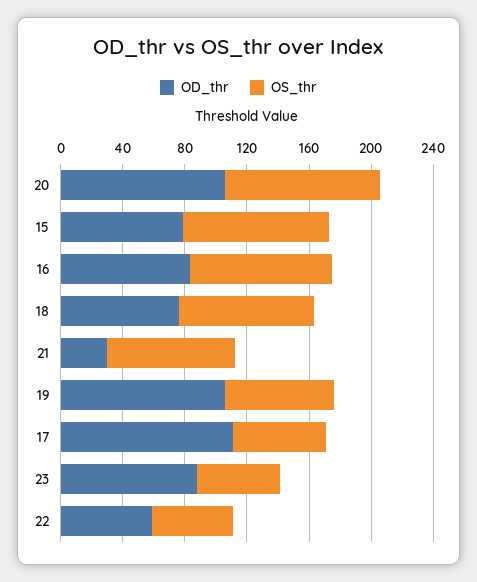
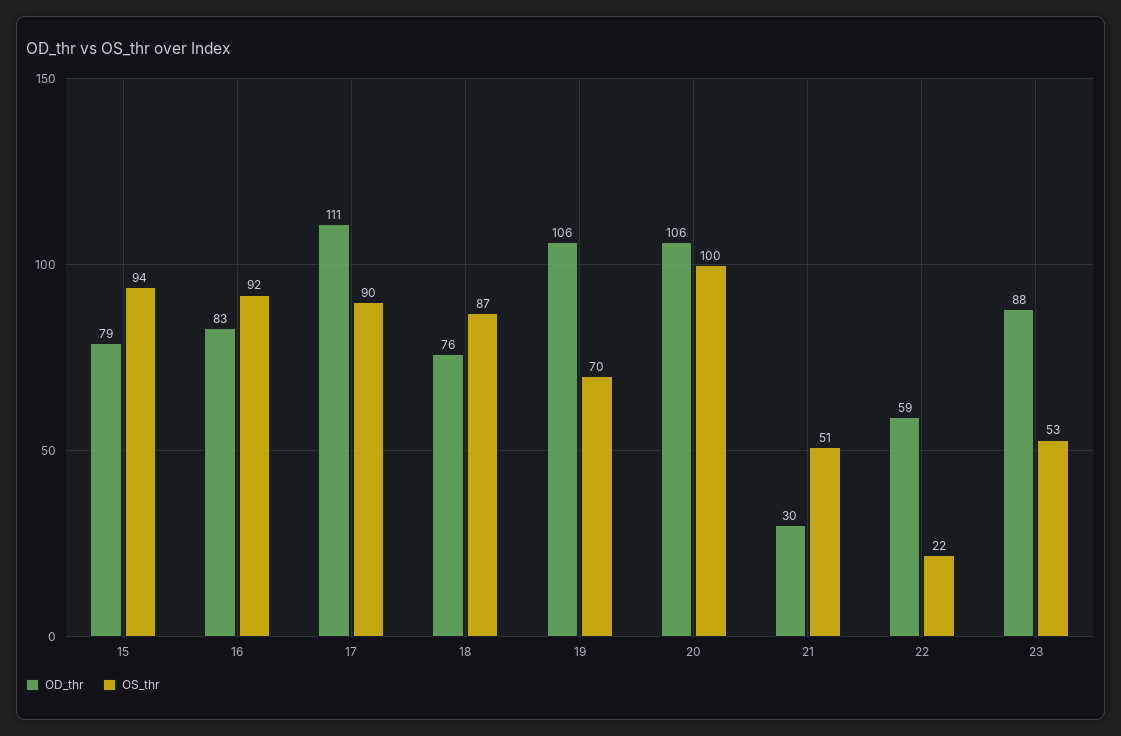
OS_thr, 21: 80 -> 51
OS_thr, 17: 60 -> 90
OS_thr, 22: 50 -> 22

